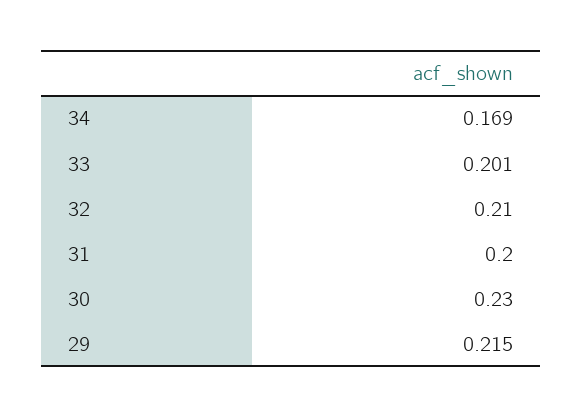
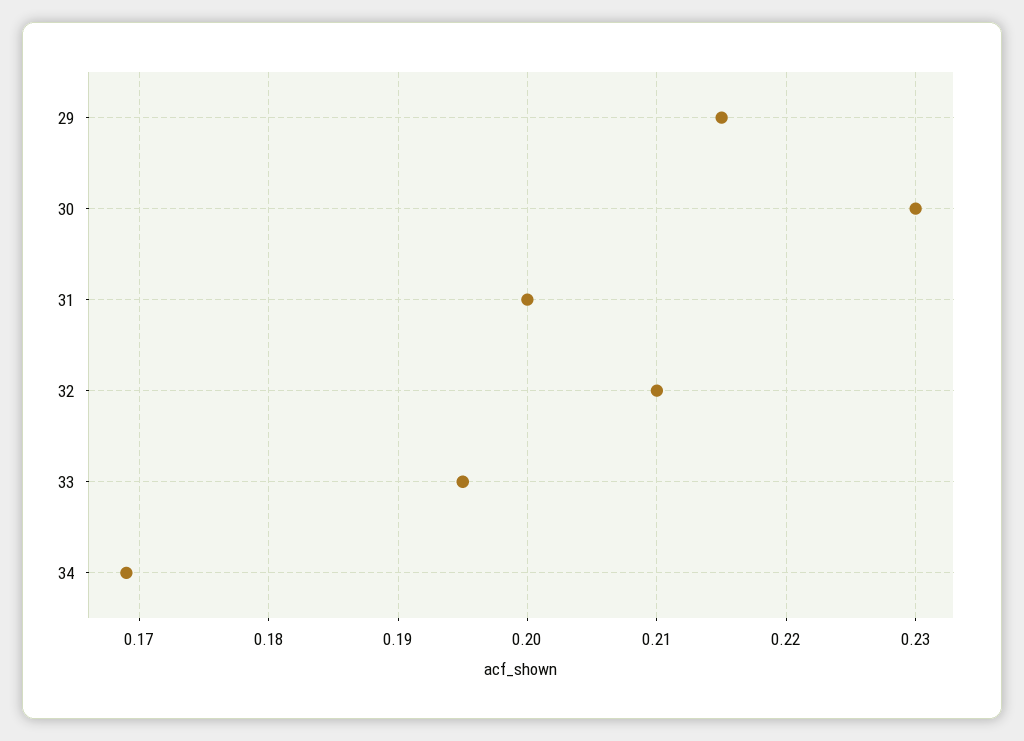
33: 0.201 -> 0.195

